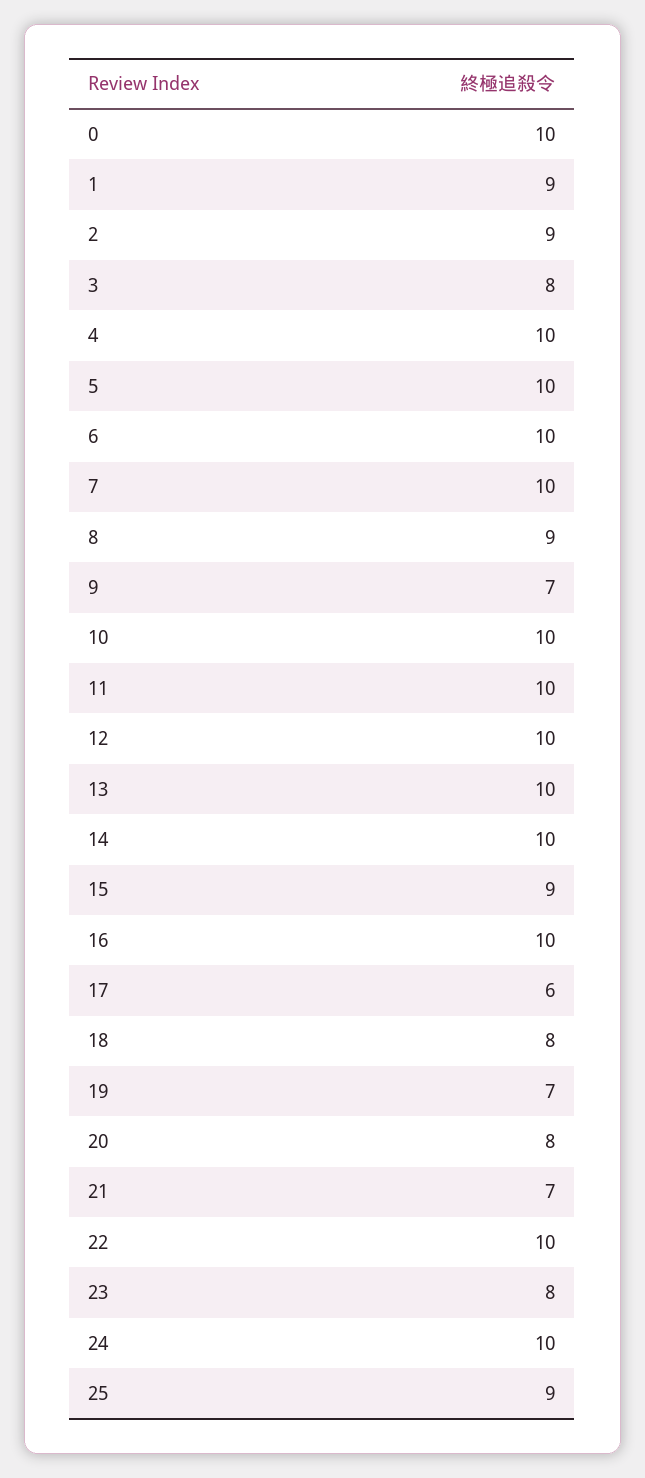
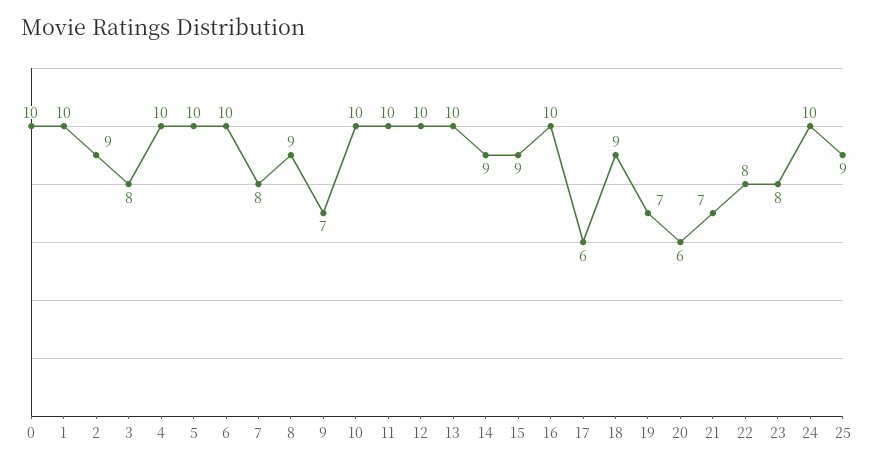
1: 9 -> 10
7: 10 -> 8
14: 10 -> 9
18: 8 -> 9
20: 8 -> 6
22: 10 -> 8

